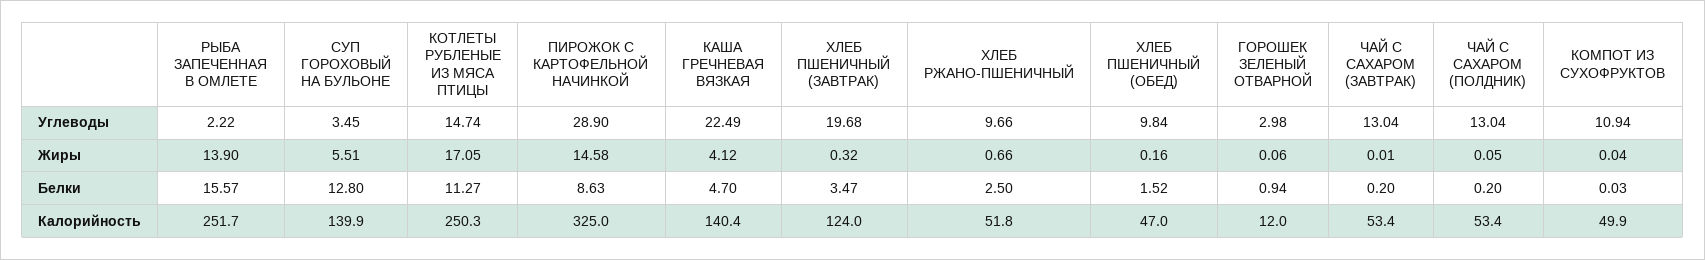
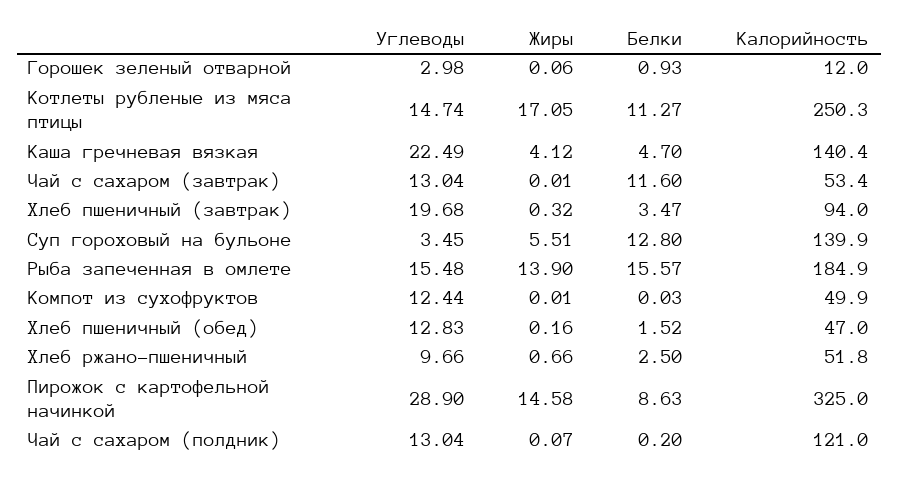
РЫБА ЗАПЕЧЕННАЯ В ОМЛЕТЕ, Углеводы: 2.22 -> 15.48
ХЛЕБ ПШЕНИЧНЫЙ (ОБЕД), Углеводы: 9.84 -> 12.83
КОМПОТ ИЗ СУХОФРУКТОВ, Углеводы: 10.94 -> 12.44
ЧАЙ С САХАРОМ (ПОЛДНИК), Жиры: 0.05 -> 0.07
КОМПОТ ИЗ СУХОФРУКТОВ, Жиры: 0.04 -> 0.01
ГОРОШЕК ЗЕЛЕНЫЙ ОТВАРНОЙ, Белки: 0.94 -> 0.93
ЧАЙ С САХАРОМ (ЗАВТРАК), Белки: 0.2 -> 11.6
РЫБА ЗАПЕЧЕННАЯ В ОМЛЕТЕ, Калорийность: 251.7 -> 184.9
ХЛЕБ ПШЕНИЧНЫЙ (ЗАВТРАК), Калорийность: 124 -> 94
ЧАЙ С САХАРОМ (ПОЛДНИК), Калорийность: 53.4 -> 121

